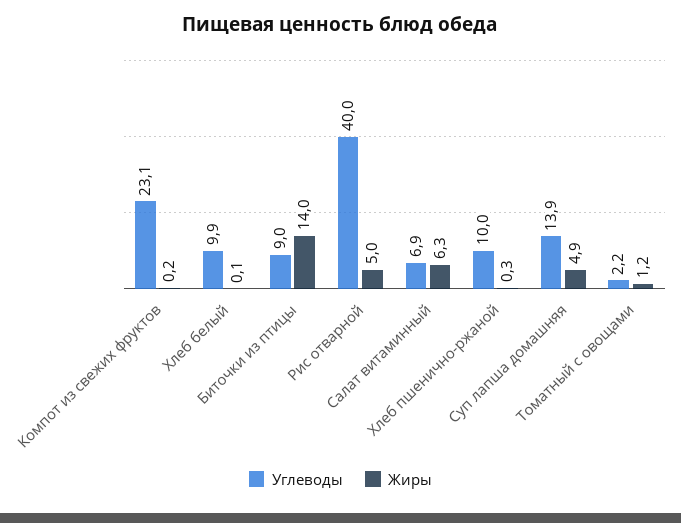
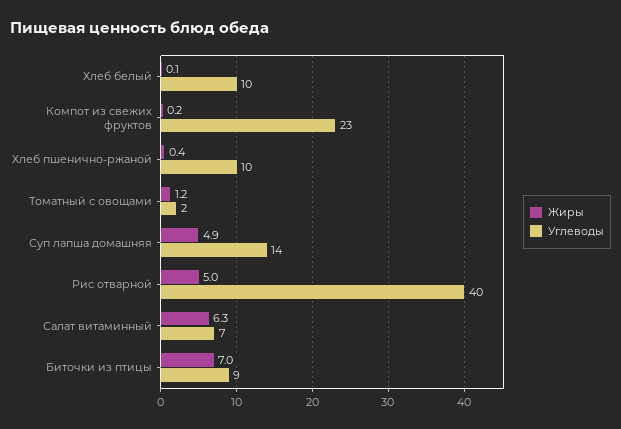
Жиры, Биточки из птицы: 14 -> 7
Жиры, Хлеб пшенично-ржаной: 0.3 -> 0.4

